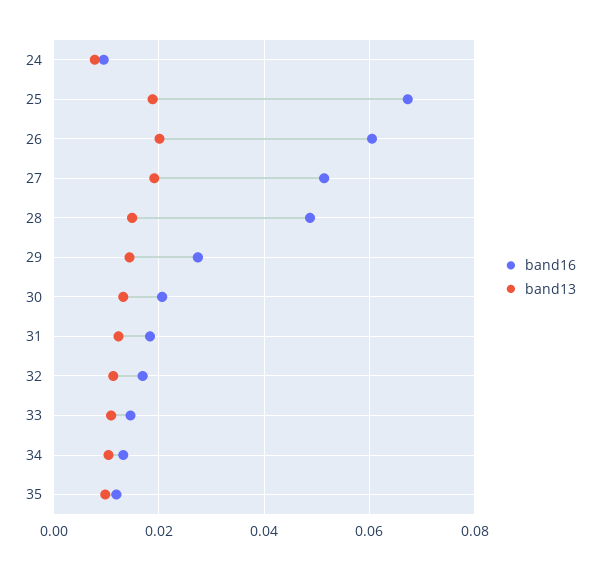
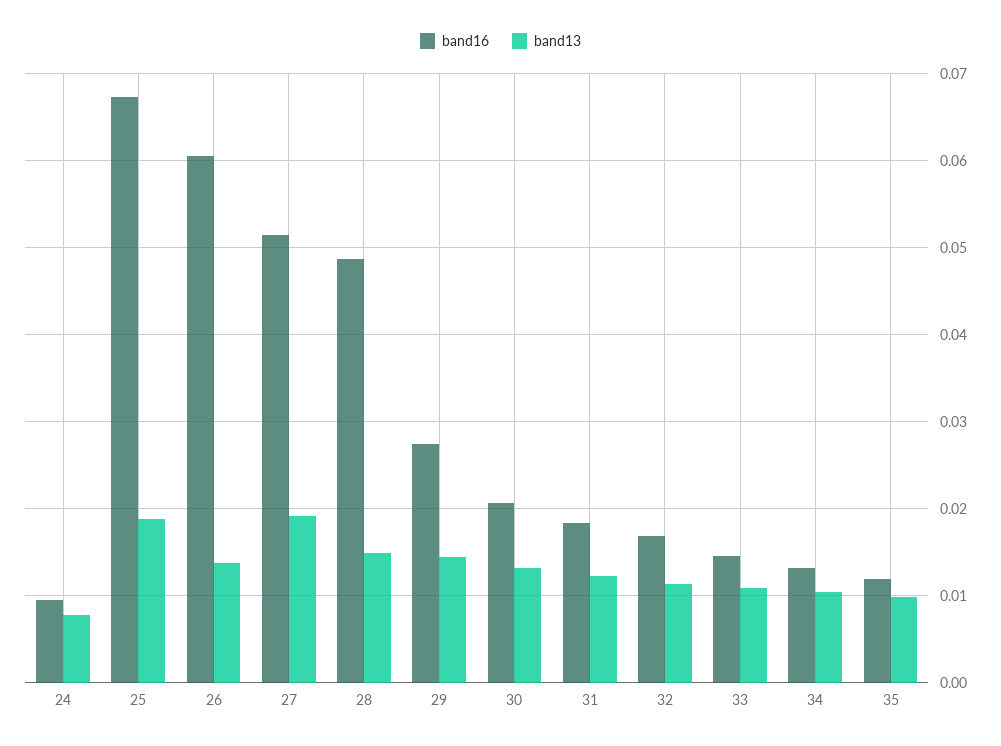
band13, 26: 0.02 -> 0.014

